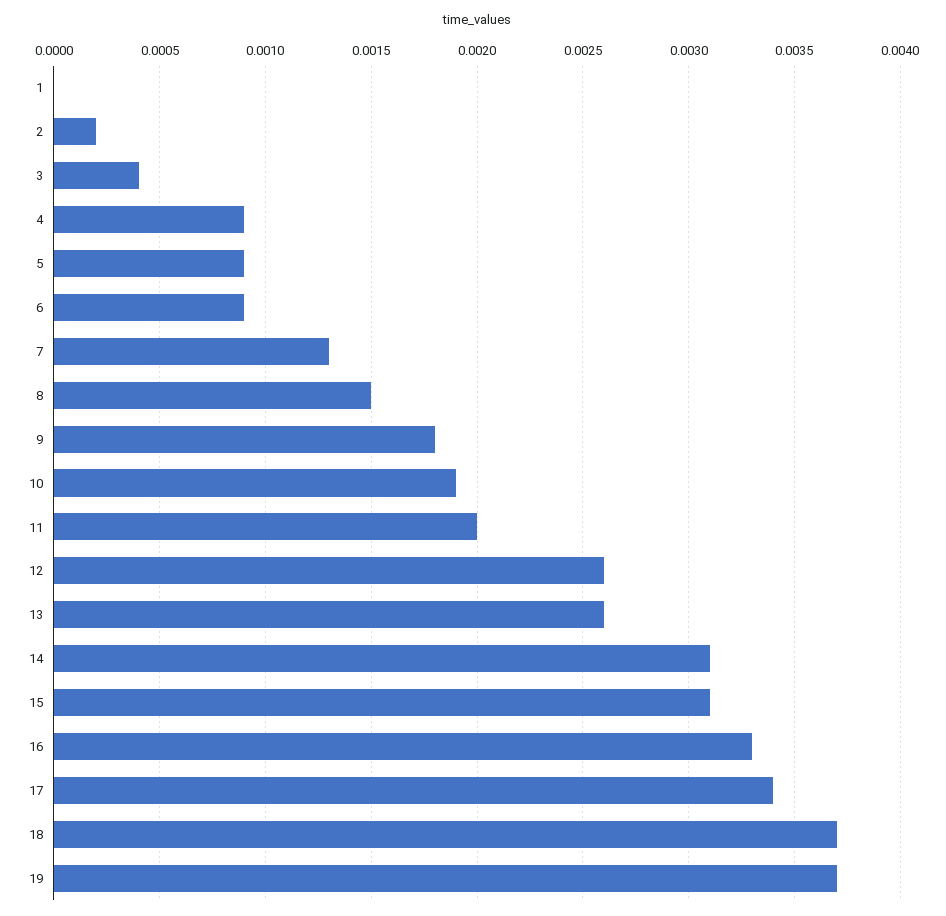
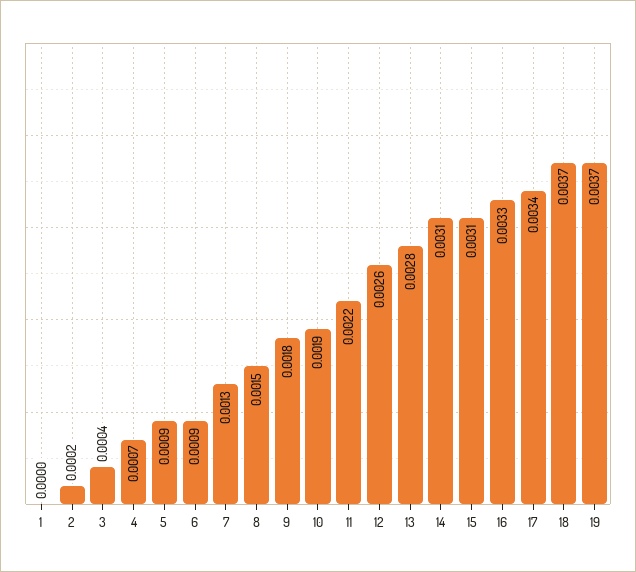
4: 0.0009 -> 0.0007
11: 0.002 -> 0.0022
13: 0.0026 -> 0.0028

